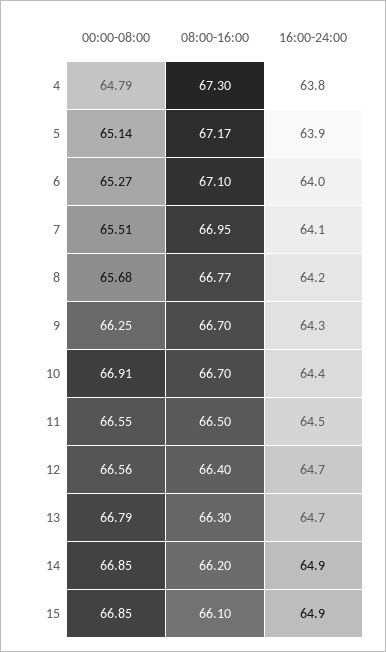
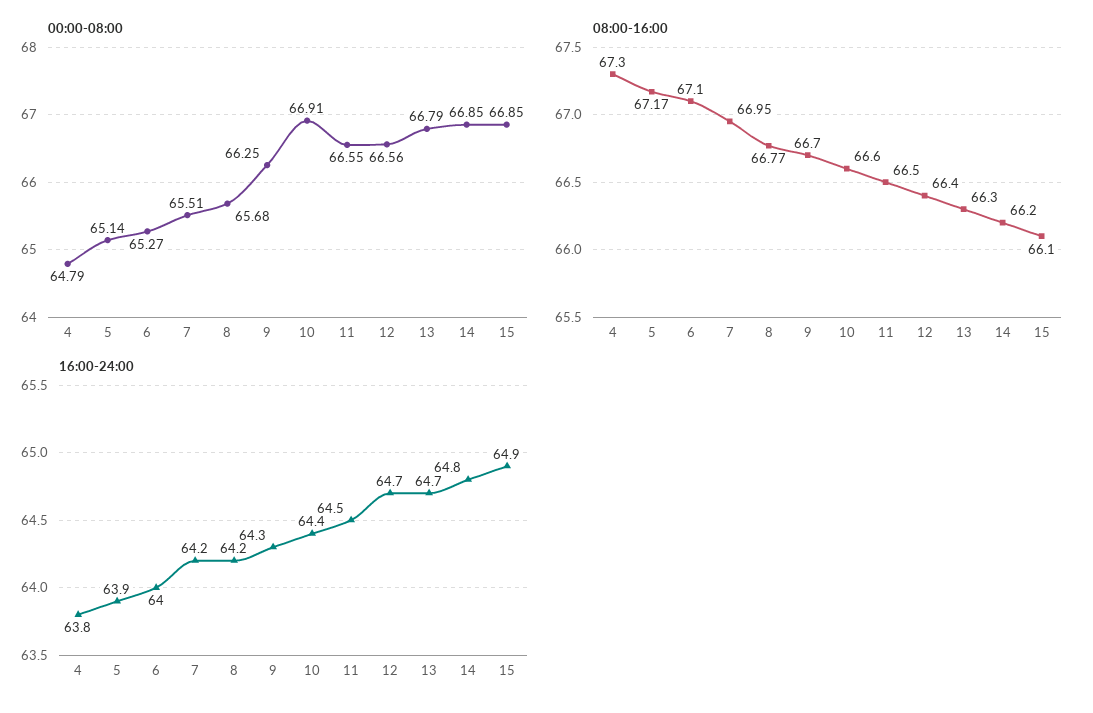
16:00-24:00, 7: 64.1 -> 64.2
08:00-16:00, 10: 66.7 -> 66.6
16:00-24:00, 14: 64.9 -> 64.8

